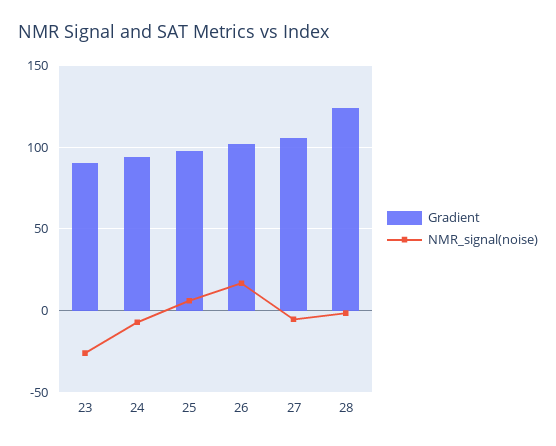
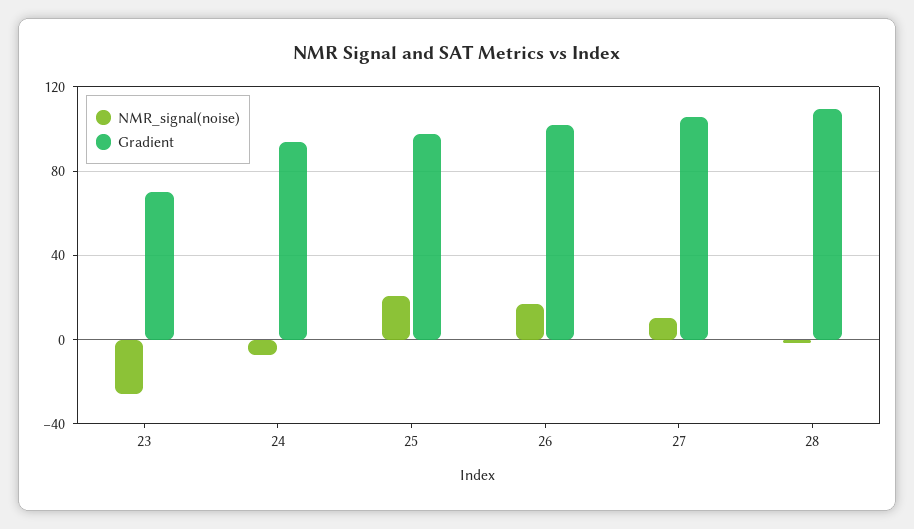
Gradient, 23: 90 -> 70
NMR_signal(noise), 25: 5 -> 20
NMR_signal(noise), 27: -5 -> 10
Gradient, 28: 125 -> 110

